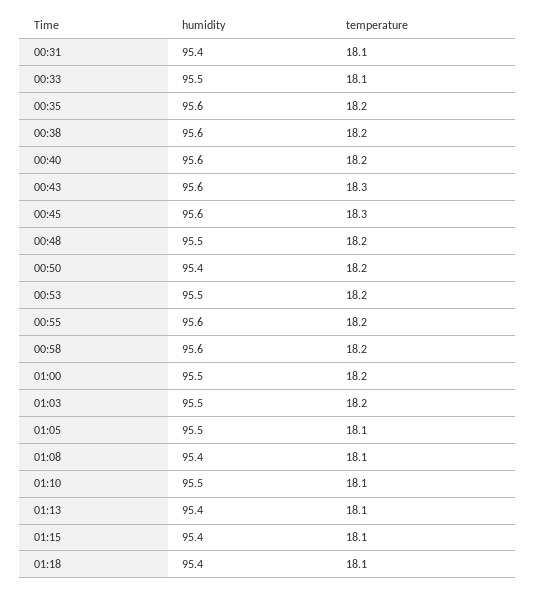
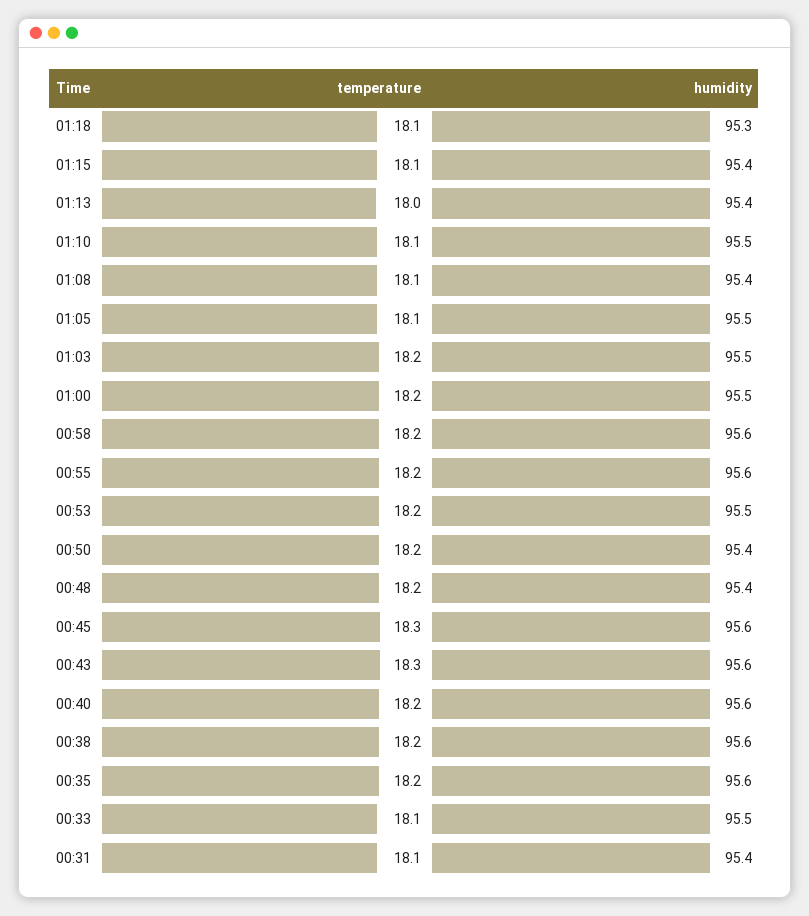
humidity, 00:48: 95.5 -> 95.4
temperature, 01:13: 18.1 -> 18
humidity, 01:18: 95.4 -> 95.3

